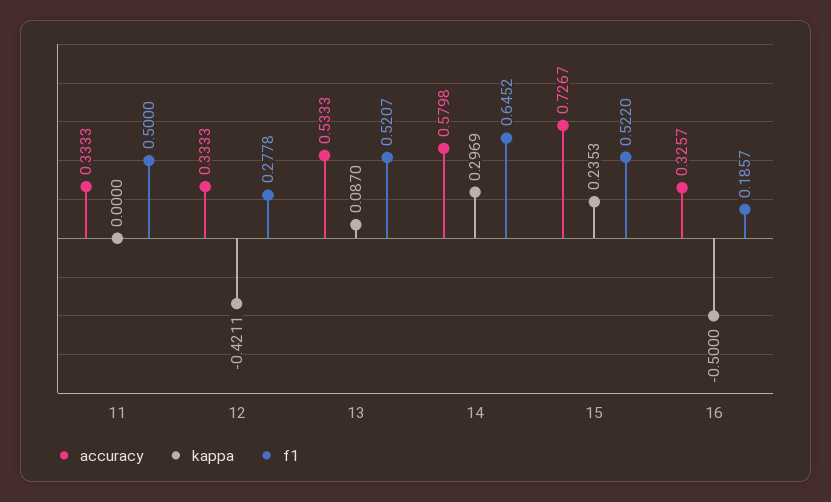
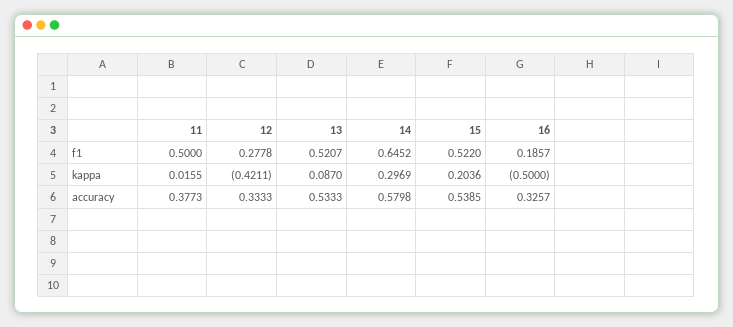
accuracy, 11: 0.3333 -> 0.3773
kappa, 11: 0 -> 0.0155
accuracy, 15: 0.7267 -> 0.5385
kappa, 15: 0.2353 -> 0.2036

